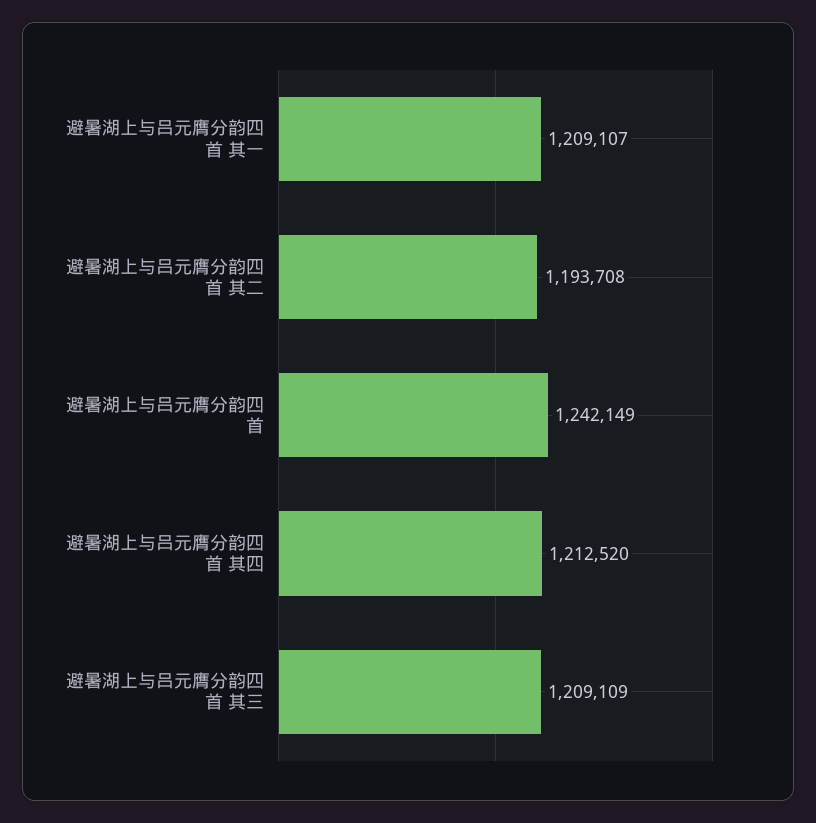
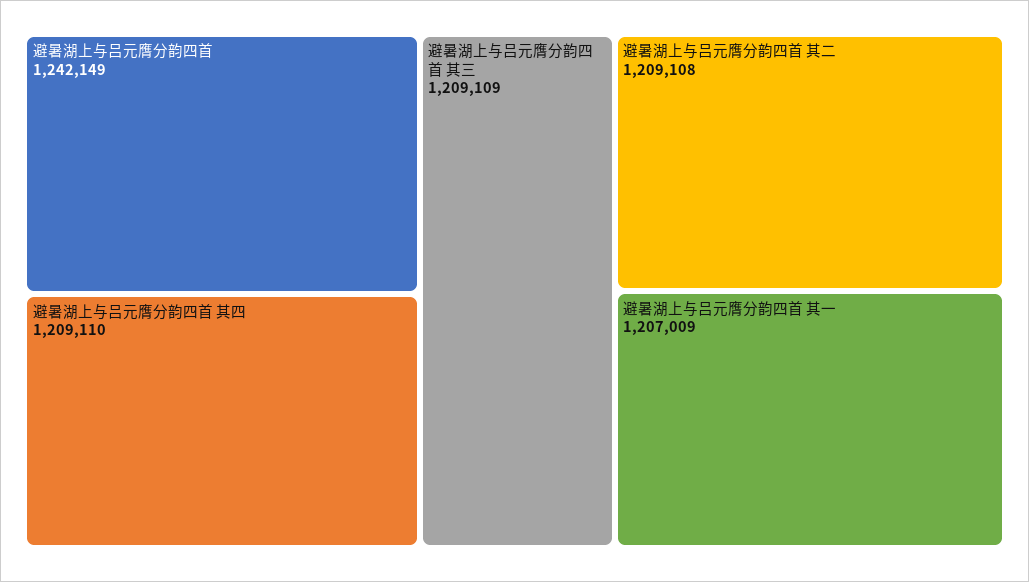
避暑湖上与吕元膺分韵四首 其一: 1209107 -> 1207009
避暑湖上与吕元膺分韵四首 其二: 1193708 -> 1209108
避暑湖上与吕元膺分韵四首 其四: 1212520 -> 1209110

